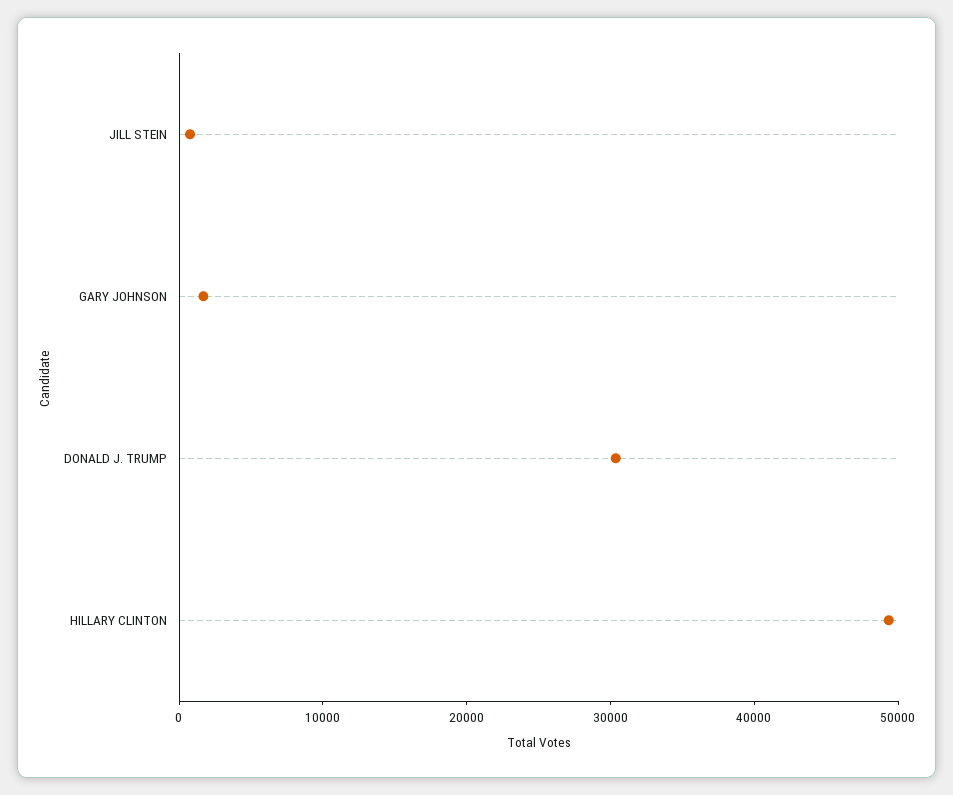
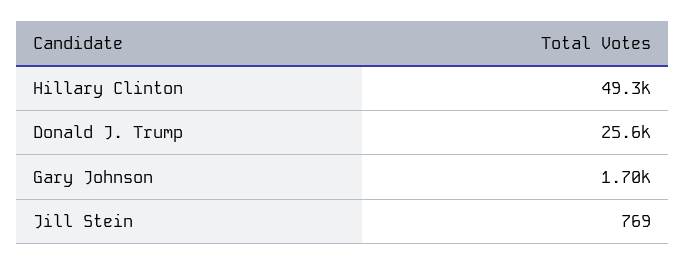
DONALD J. TRUMP: 30000 -> 25600

